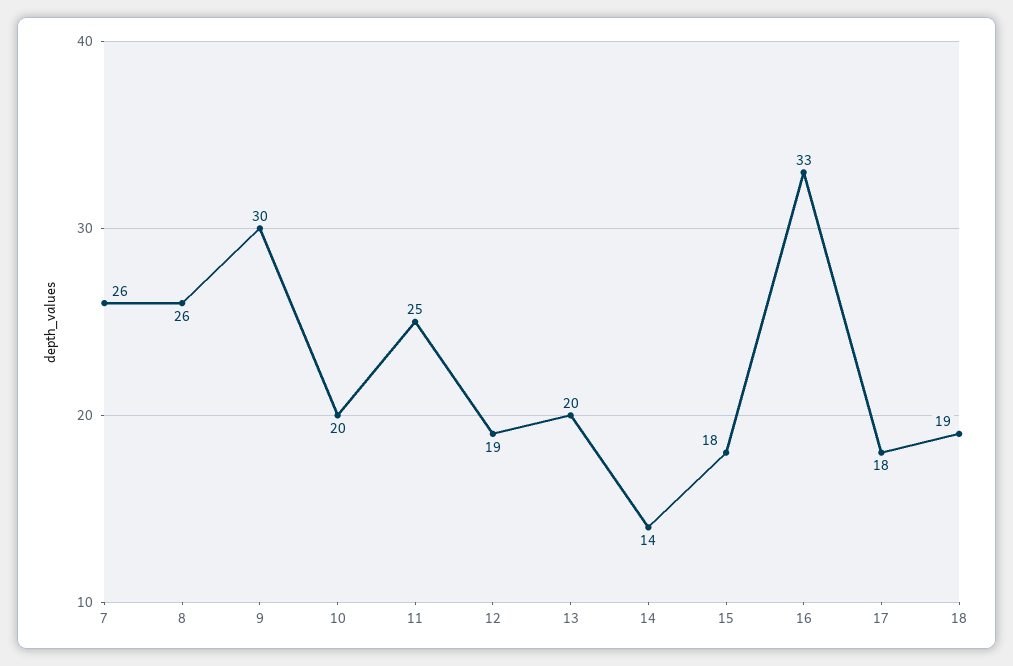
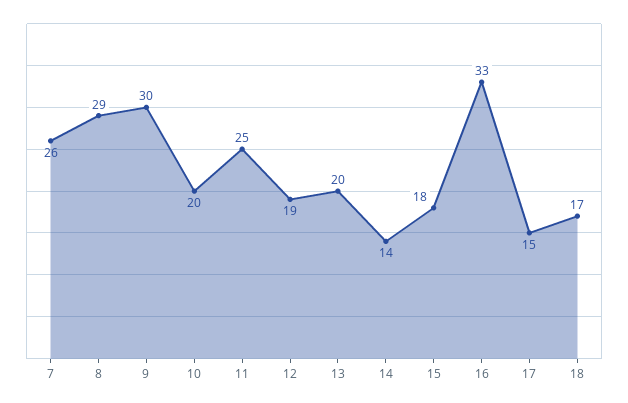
8: 26 -> 29
17: 18 -> 15
18: 19 -> 17

